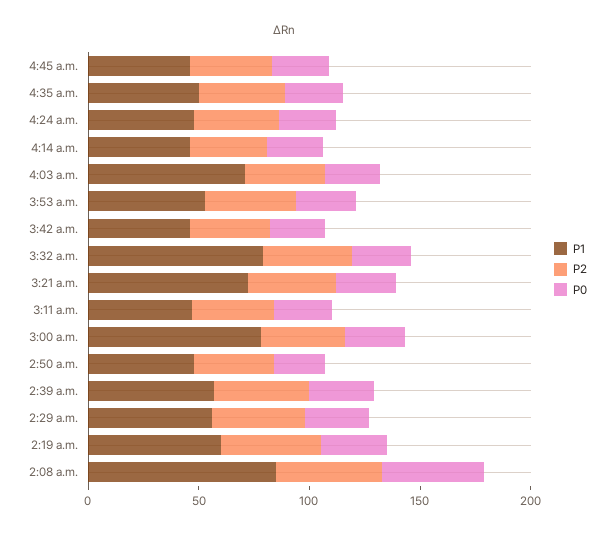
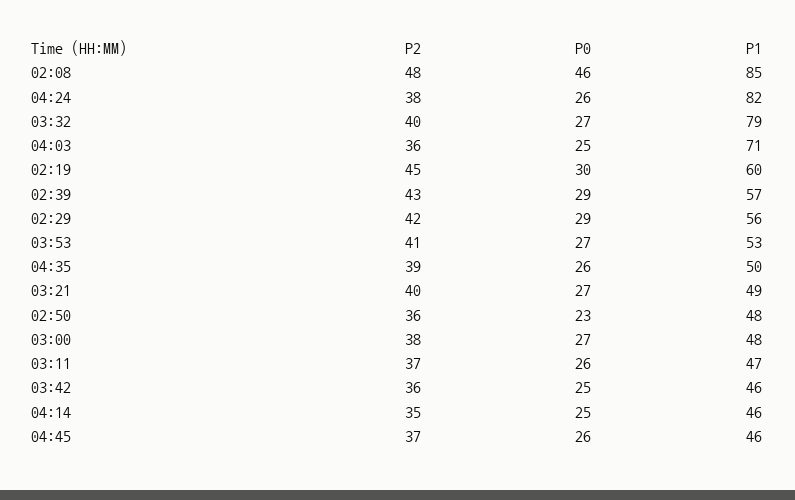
P1, 4:24 a.m.: 50 -> 82
P1, 3:21 a.m.: 70 -> 49
P1, 3:00 a.m.: 80 -> 48

